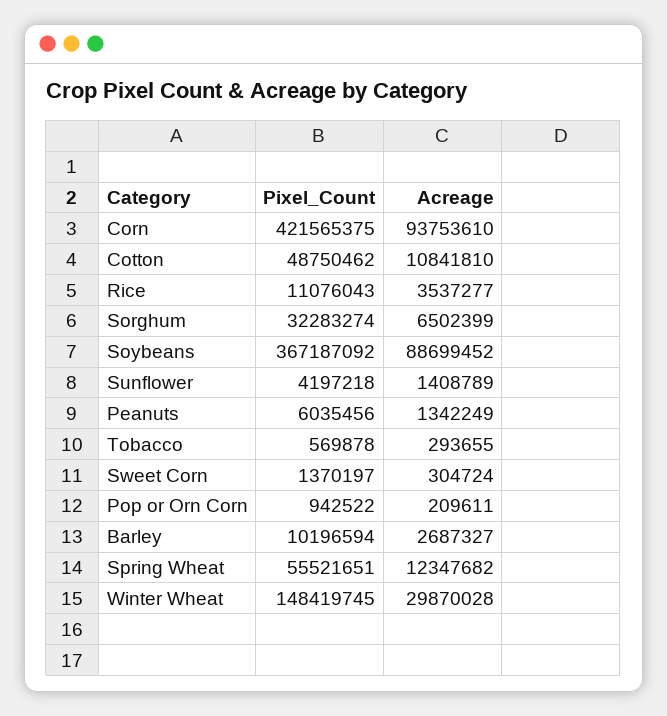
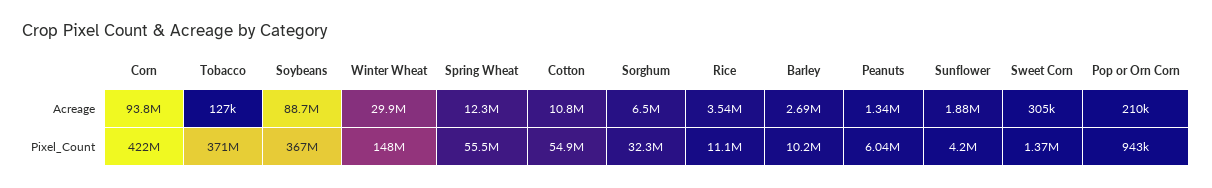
Pixel_Count, Cotton: 48750462 -> 54900000
Acreage, Sunflower: 1408789 -> 1880000
Pixel_Count, Tobacco: 569878 -> 371000000
Acreage, Tobacco: 293655 -> 127000

